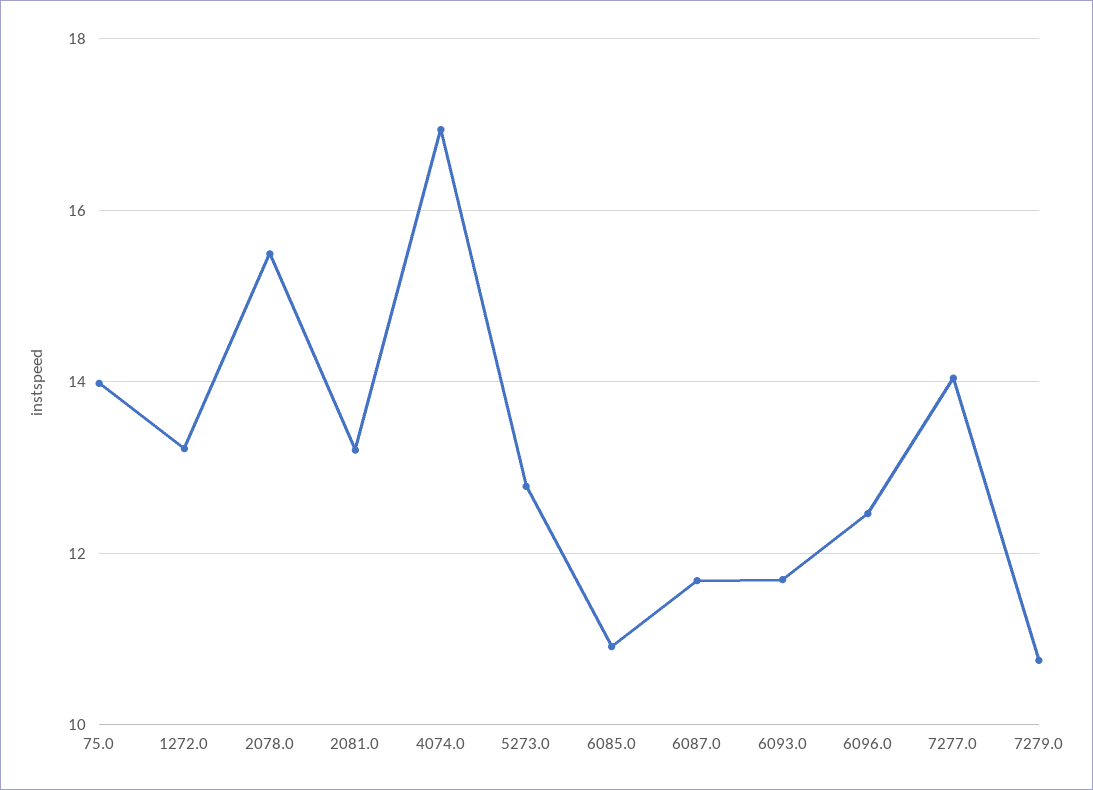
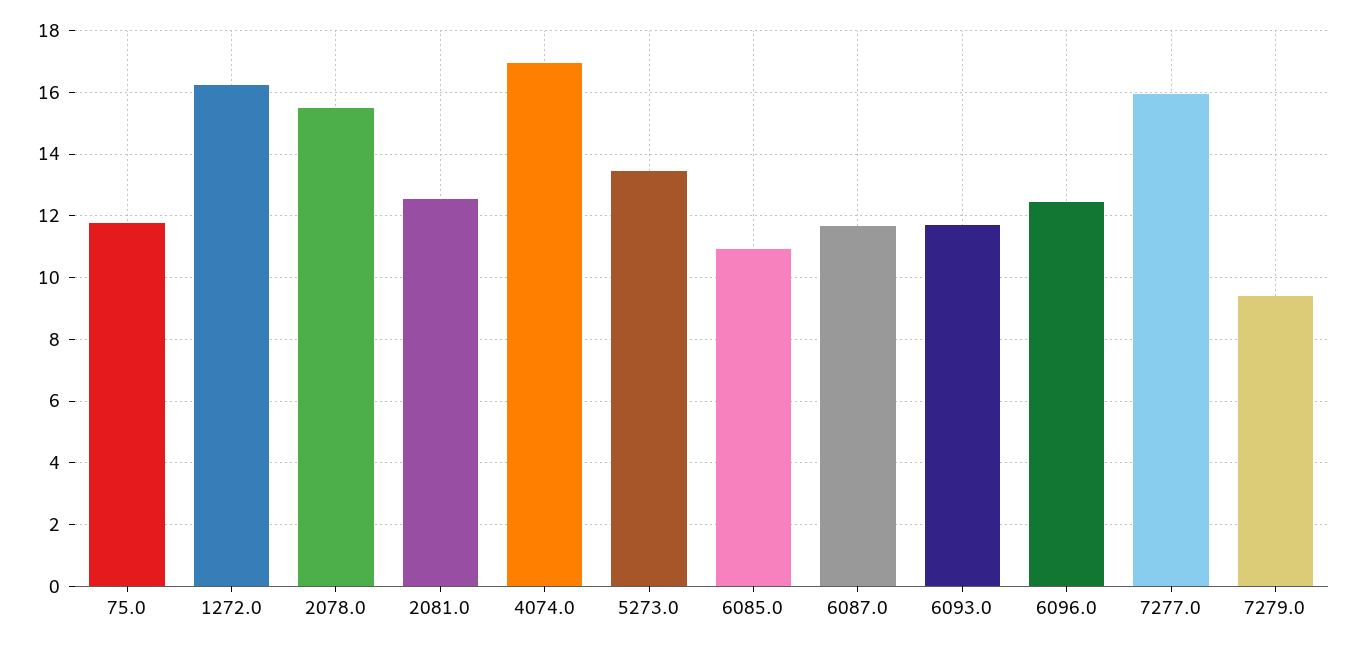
75.0: 14 -> 11.8
1272.0: 13.2 -> 16.2
2081.0: 13.2 -> 12.6
5273.0: 12.8 -> 13.4
7277.0: 14 -> 16
7279.0: 10.8 -> 9.4

